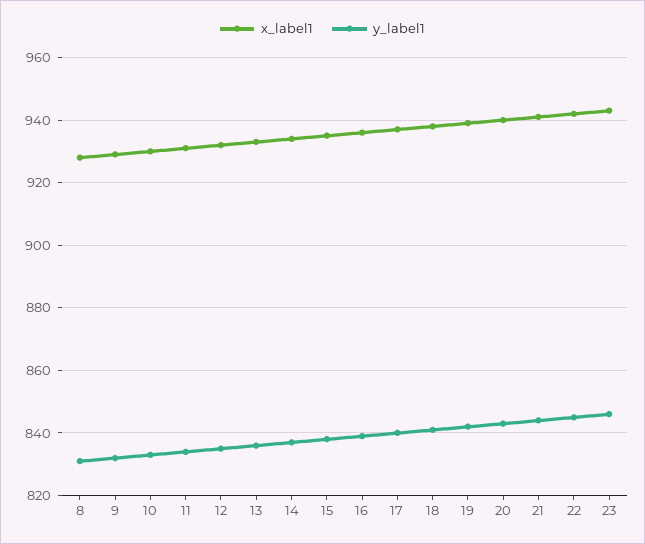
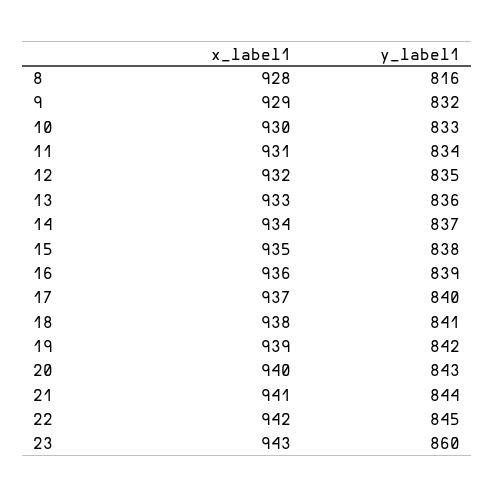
y_label1, 8: 830 -> 816
y_label1, 23: 845 -> 860

